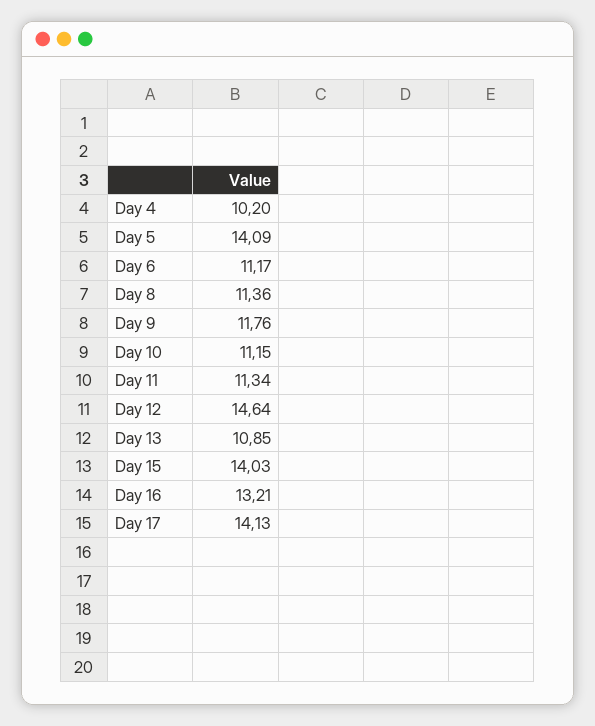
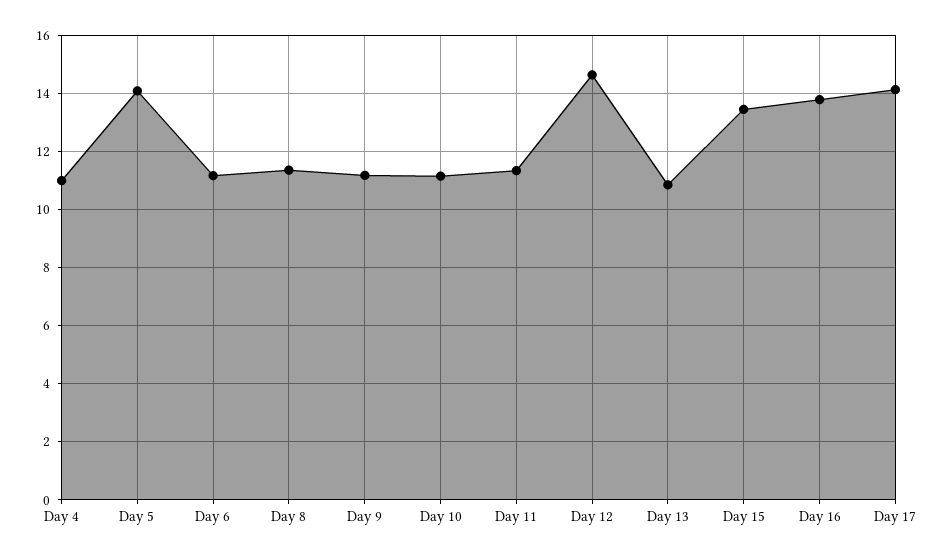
Day 4: 10.2 -> 11
Day 9: 11.76 -> 11.25
Day 15: 14.03 -> 13.5
Day 16: 13.21 -> 13.75

